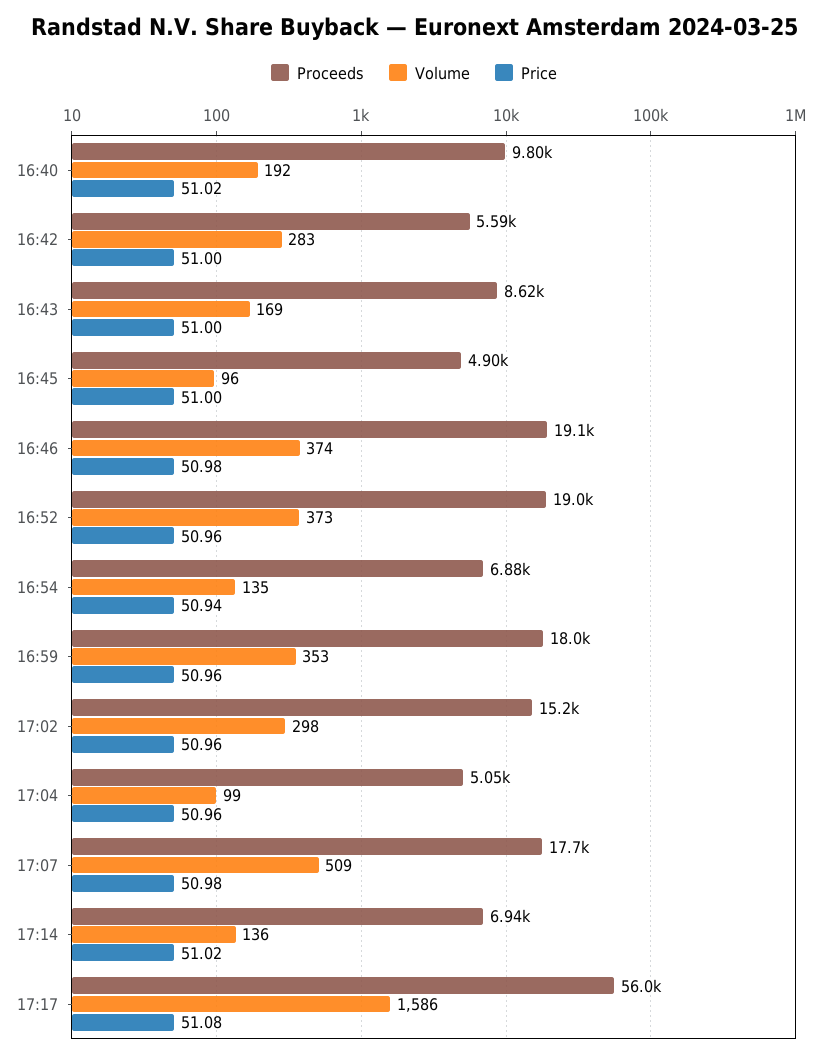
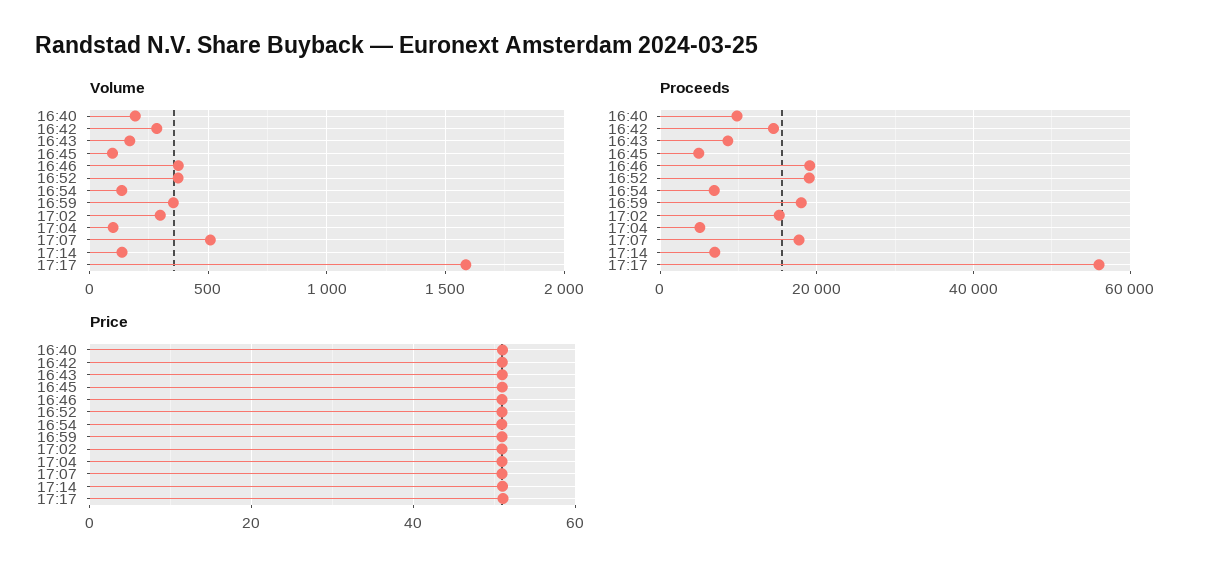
Proceeds, 16:42: 5590 -> 14000

